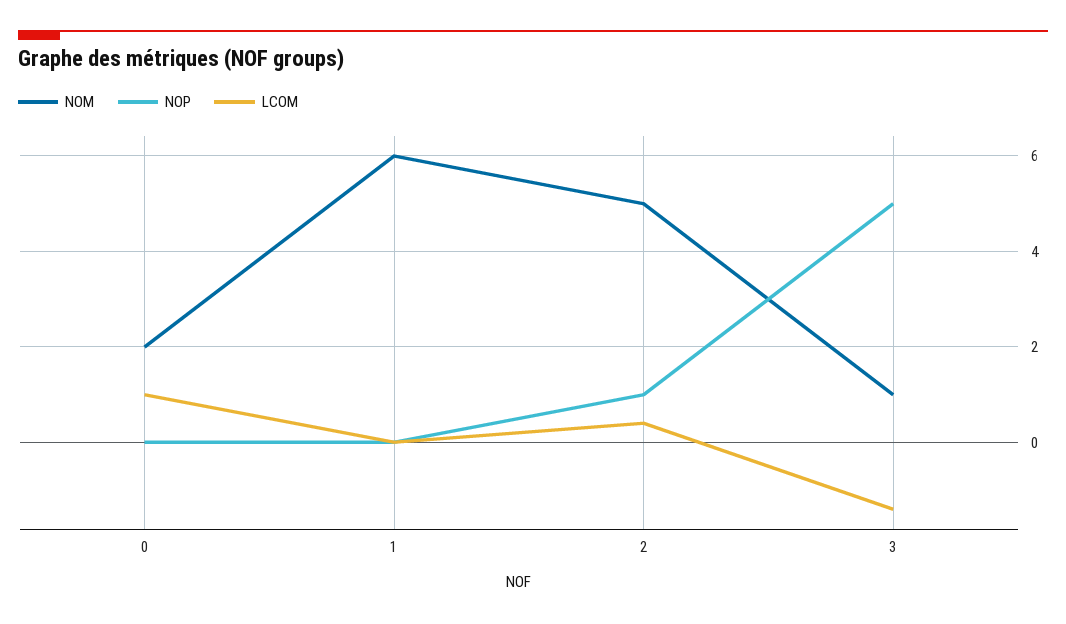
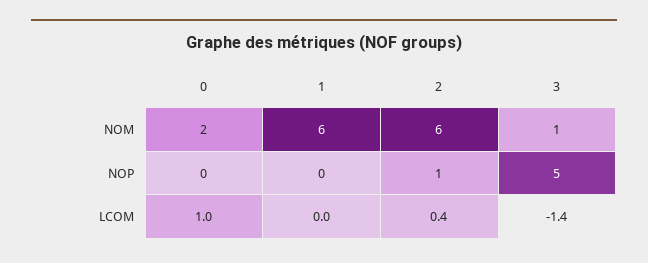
NOM, 2: 5 -> 6

